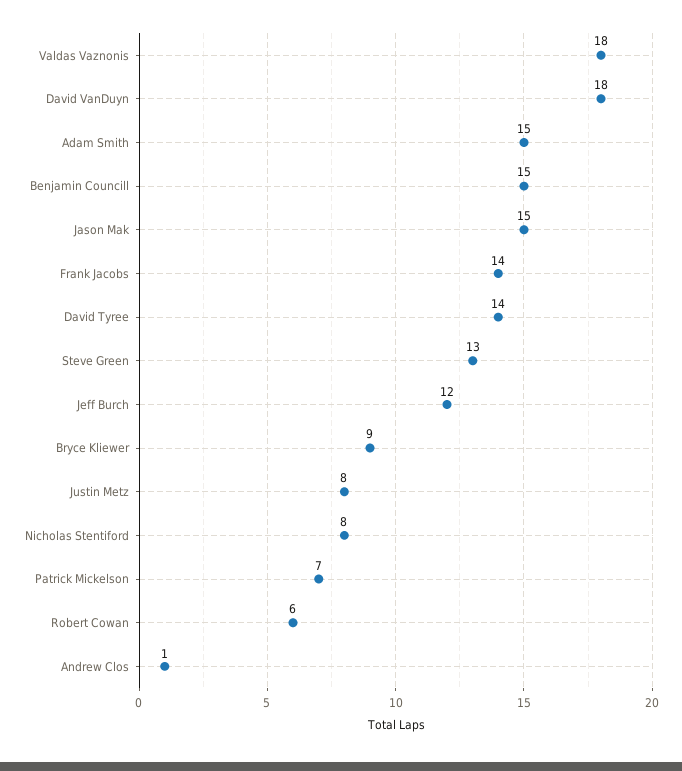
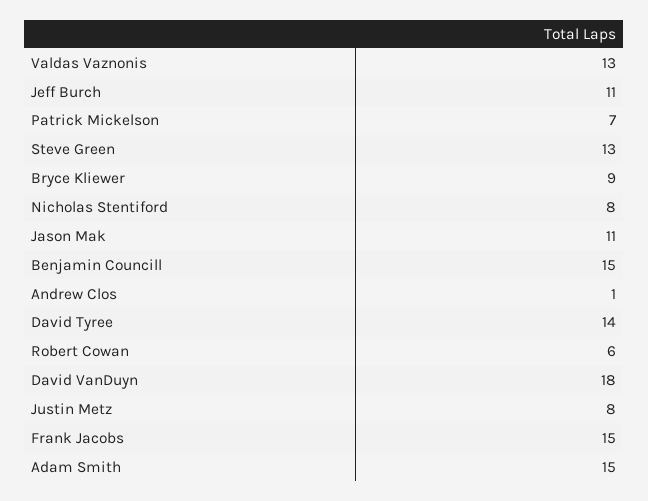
Valdas Vaznonis: 18 -> 13
Jason Mak: 15 -> 11
Frank Jacobs: 14 -> 15
Jeff Burch: 12 -> 11

